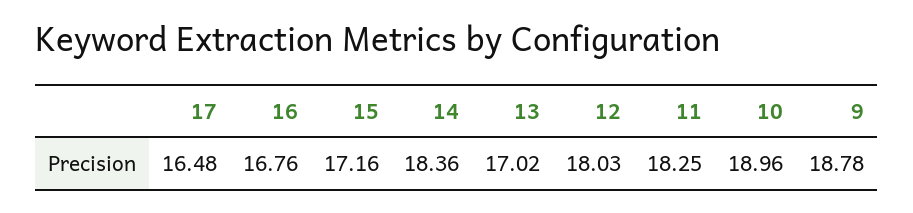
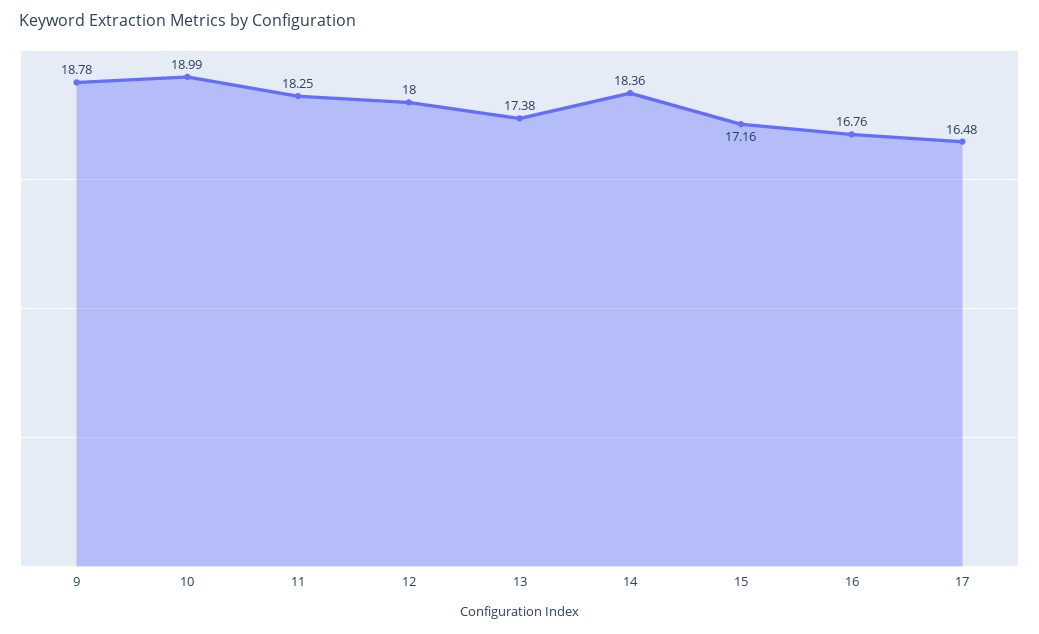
13: 17.02 -> 17.38
12: 18.03 -> 18
10: 18.96 -> 18.99

